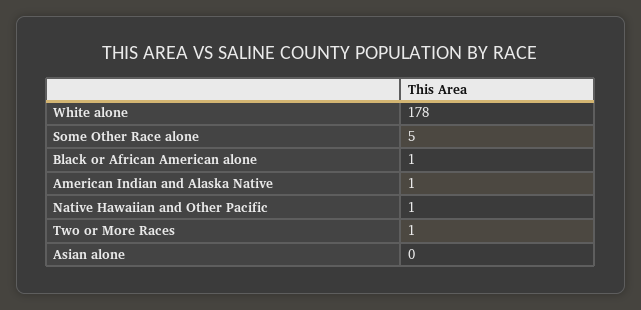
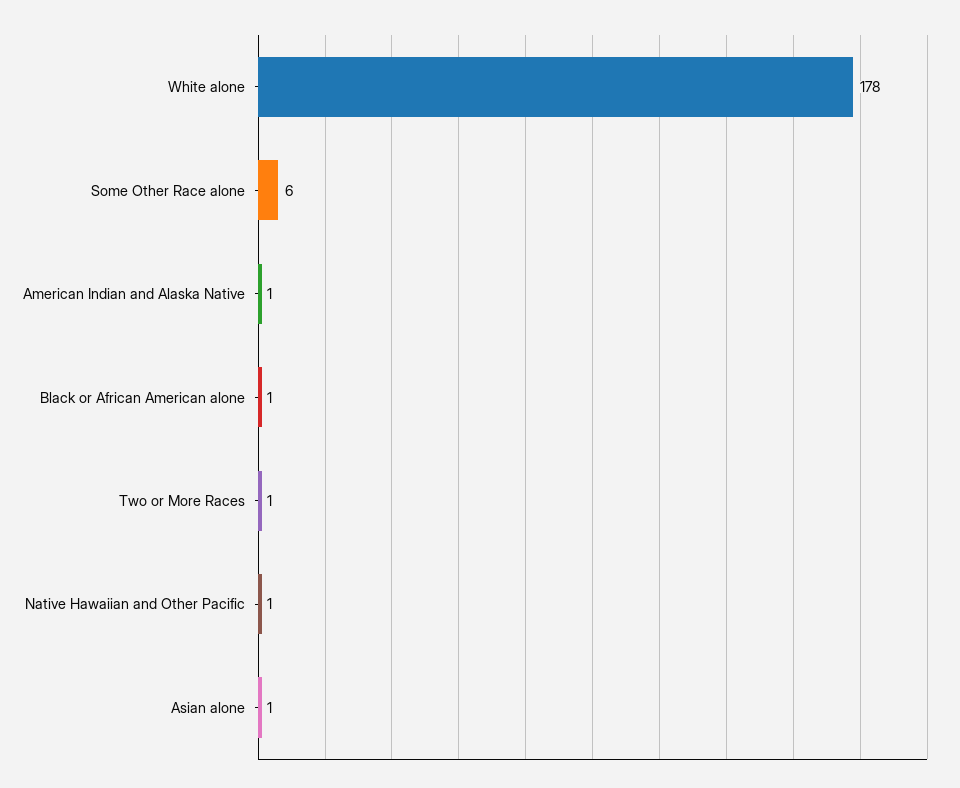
Some Other Race alone: 5 -> 6
Asian alone: 0 -> 1

